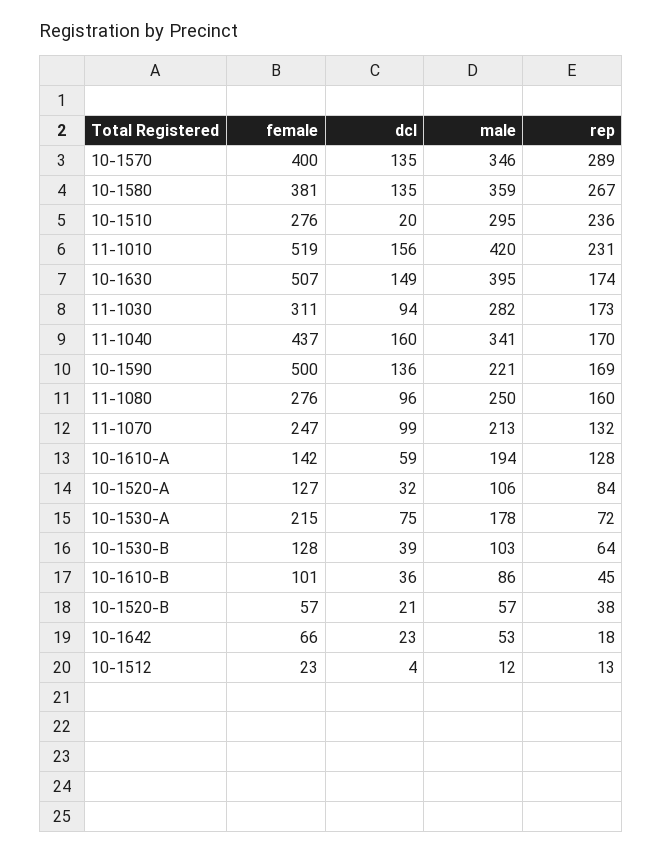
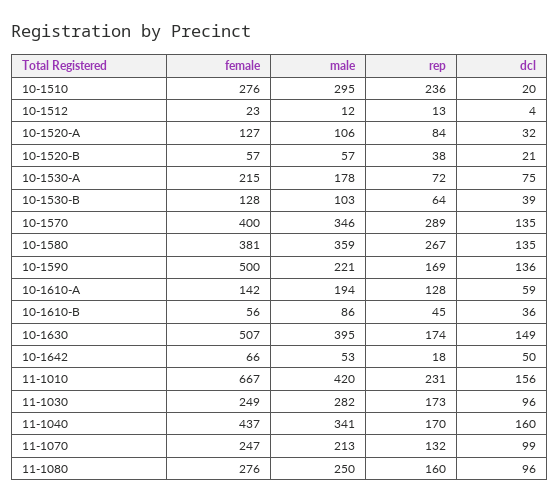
female, 11-1010: 519 -> 667
female, 11-1030: 311 -> 249
dcl, 11-1030: 94 -> 96
female, 10-1610-B: 101 -> 56
dcl, 10-1642: 23 -> 50

